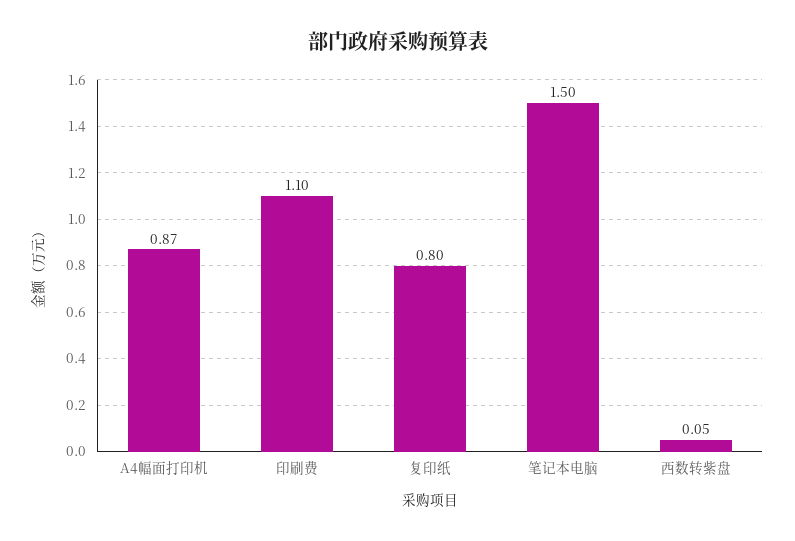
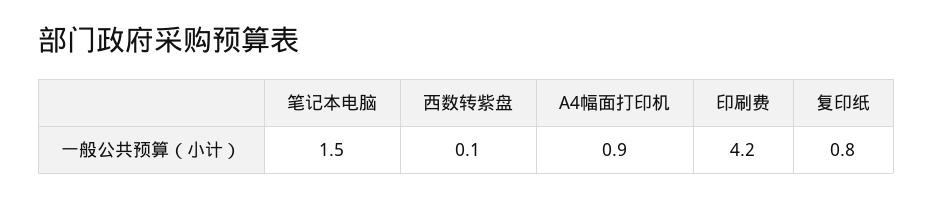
印刷费: 1.1 -> 4.2

